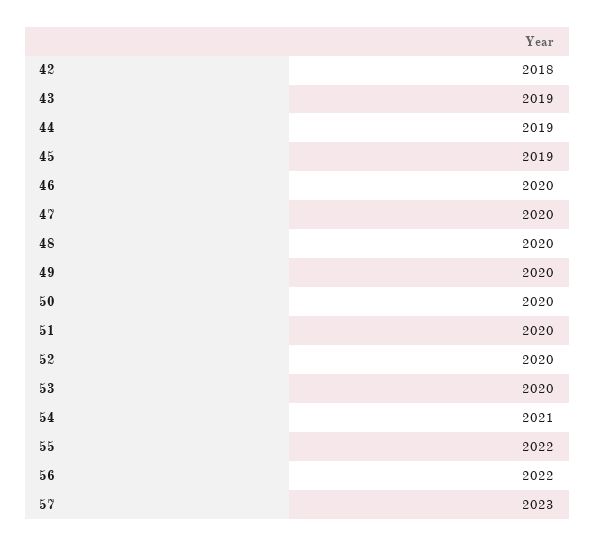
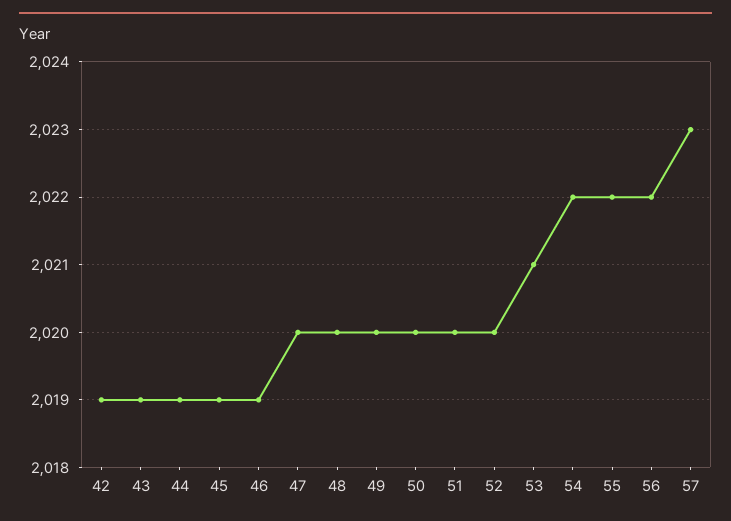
42: 2018 -> 2019
46: 2020 -> 2019
53: 2020 -> 2021
54: 2021 -> 2022

